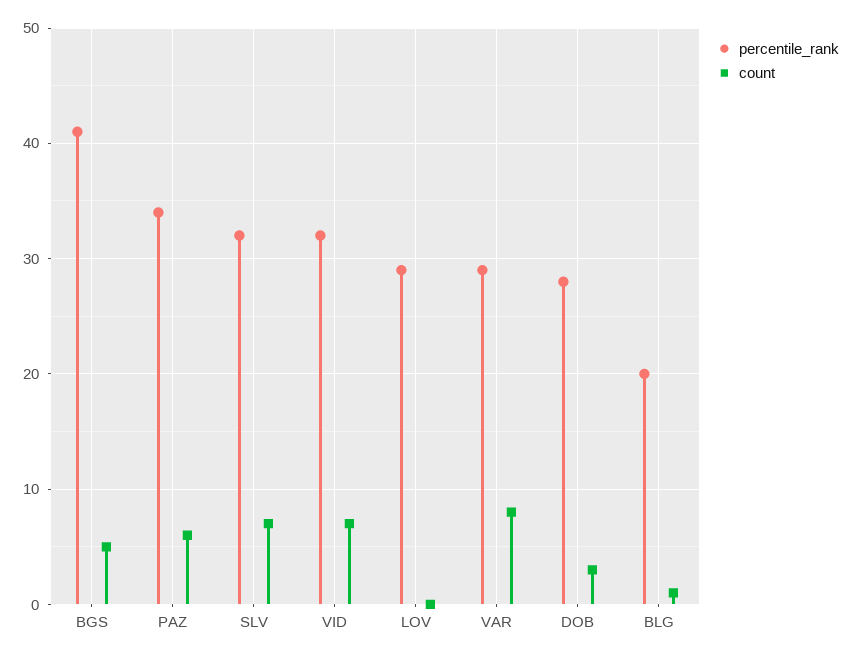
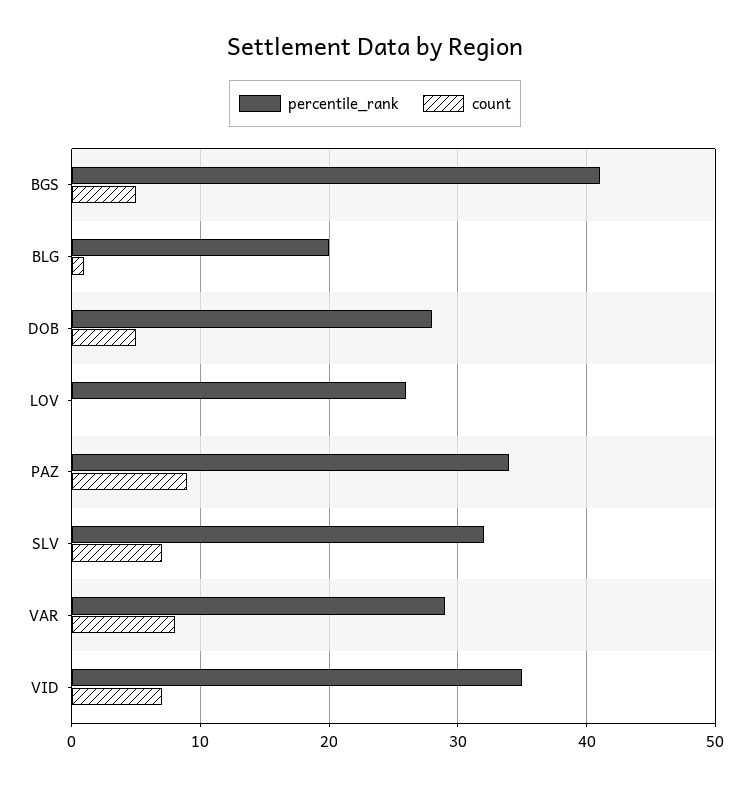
count, PAZ: 6 -> 9
percentile_rank, VID: 32 -> 35
percentile_rank, LOV: 29 -> 26
count, DOB: 3 -> 5

